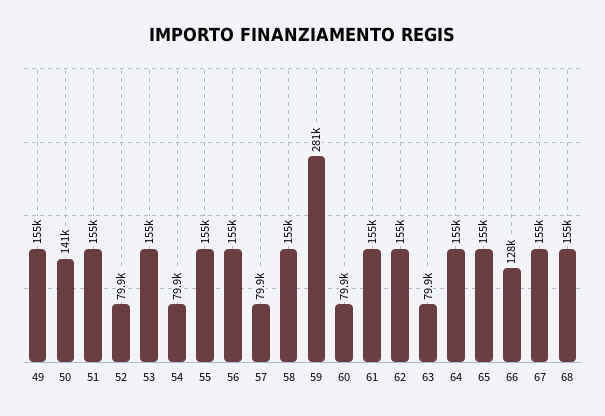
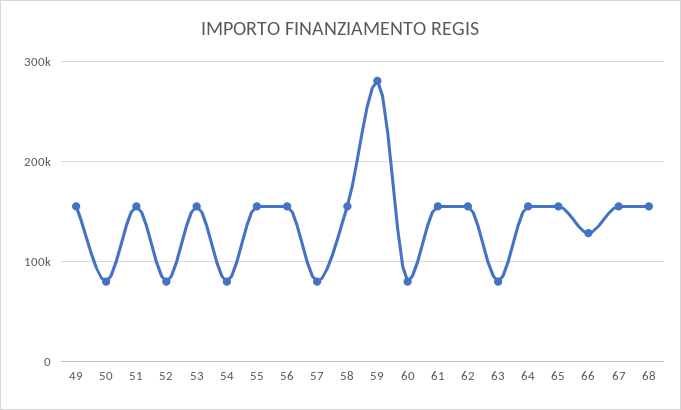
50: 141000 -> 80000

